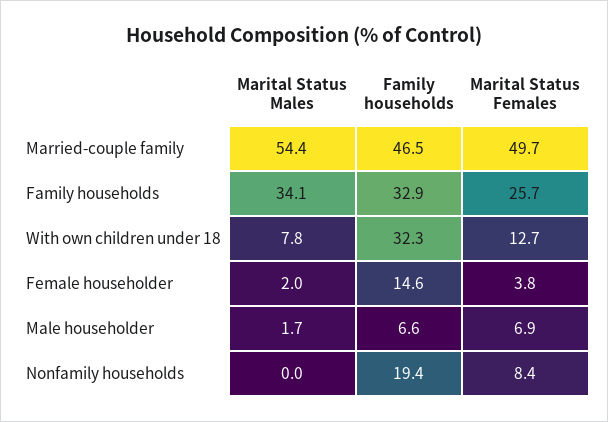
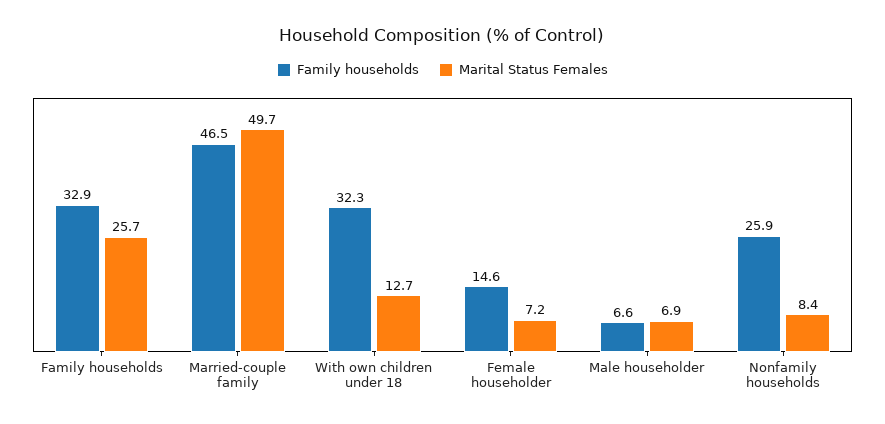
Marital Status Males, Married-couple family: 54.4 -> none
Marital Status Males, Family households: 34.1 -> none
Marital Status Males, With own children under 18: 7.8 -> none
Marital Status Males, Female householder: 2 -> none
Marital Status Females, Female householder: 3.8 -> 7.2
Marital Status Males, Male householder: 1.7 -> none
Marital Status Males, Nonfamily households: 0 -> none
Family households, Nonfamily households: 19.4 -> 25.9

